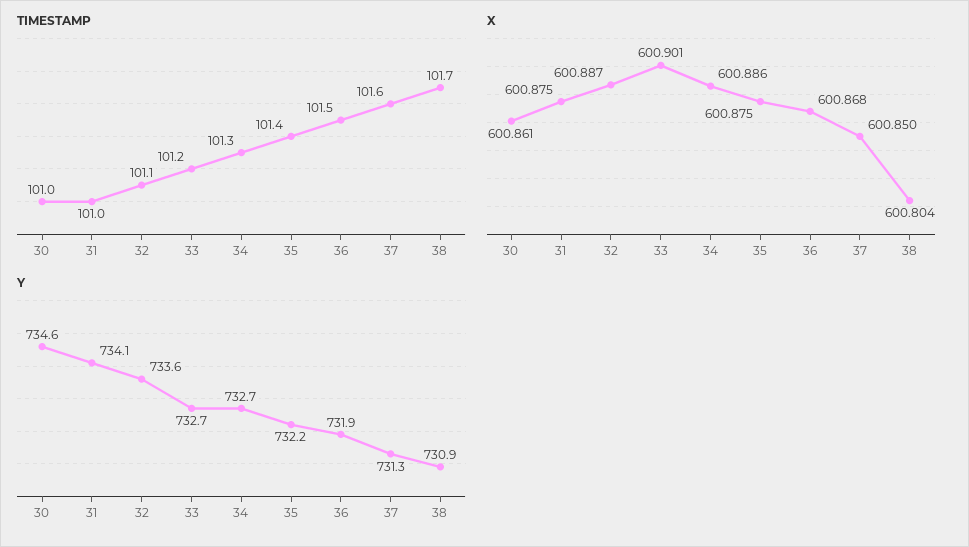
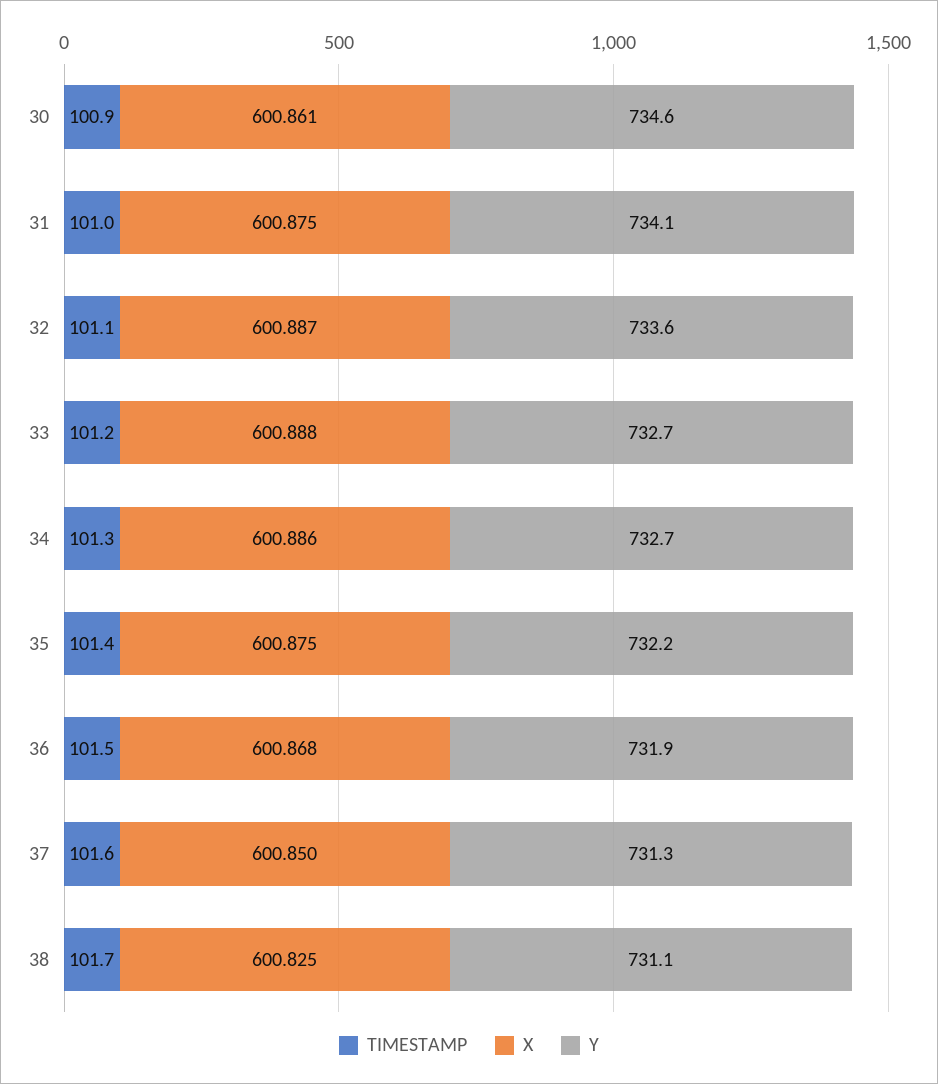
TIMESTAMP, 30: 101 -> 100.9
X, 33: 600.901 -> 600.888
X, 38: 600.804 -> 600.825
Y, 38: 730.9 -> 731.1

